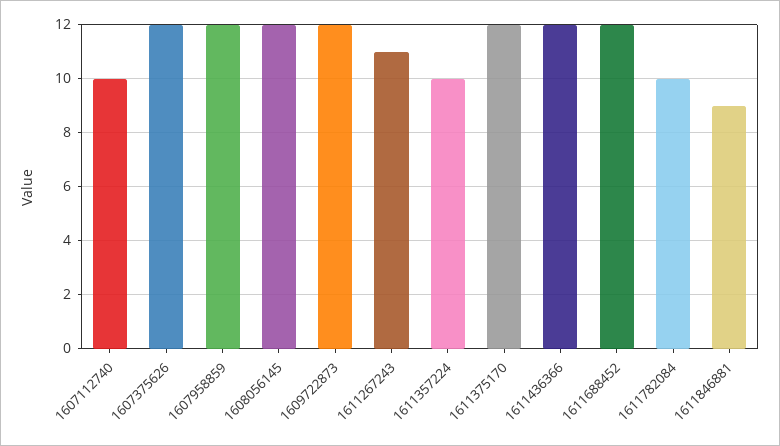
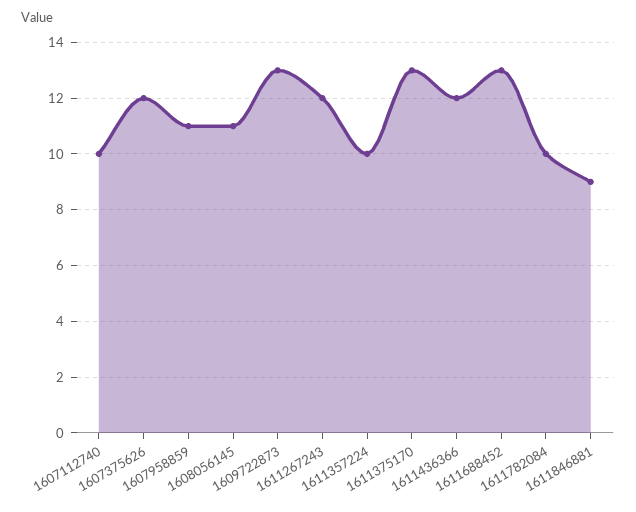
1607958859: 12 -> 11
1608056145: 12 -> 11
1609722873: 12 -> 13
1611267243: 11 -> 12
1611375170: 12 -> 13
1611688452: 12 -> 13

